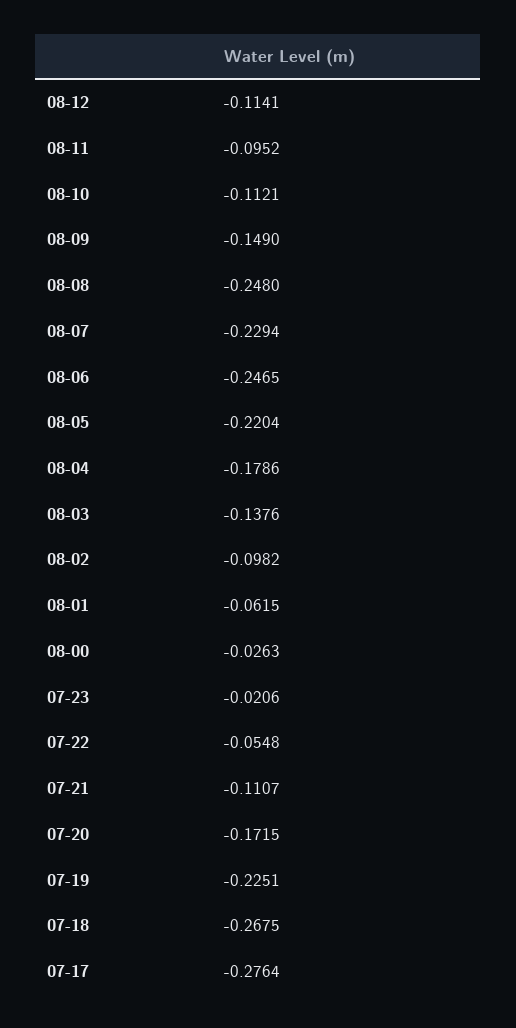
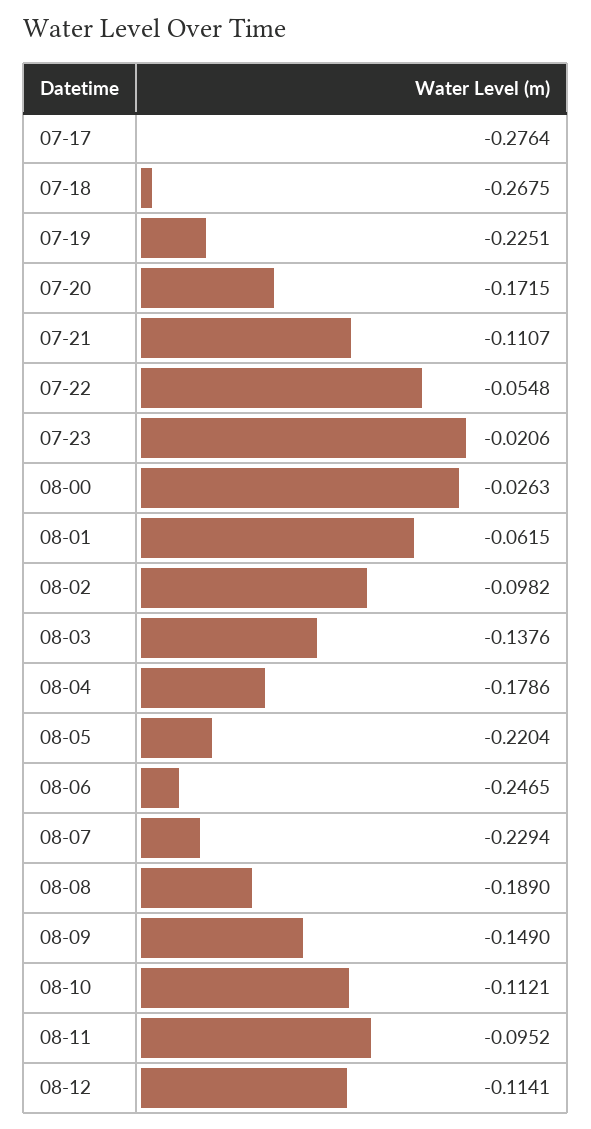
08-08: -0.248 -> -0.189

